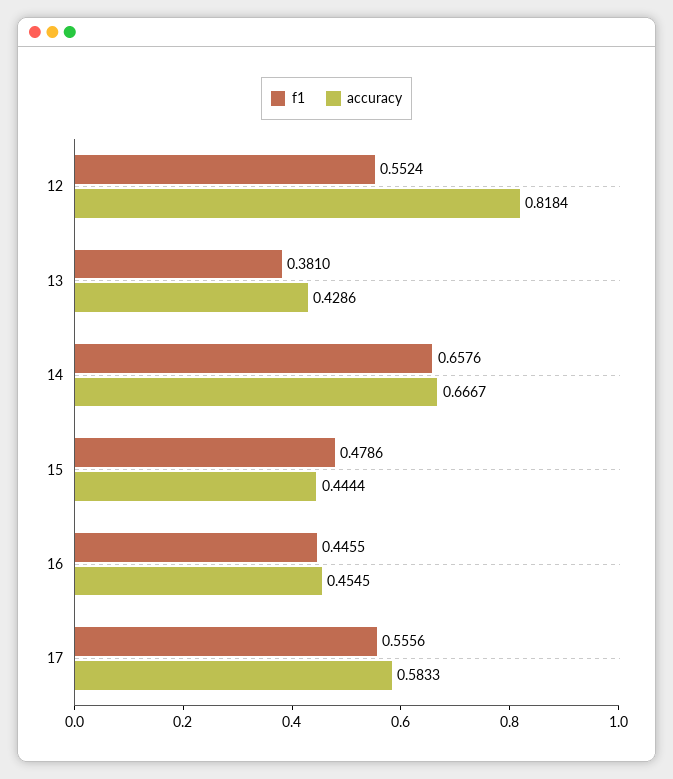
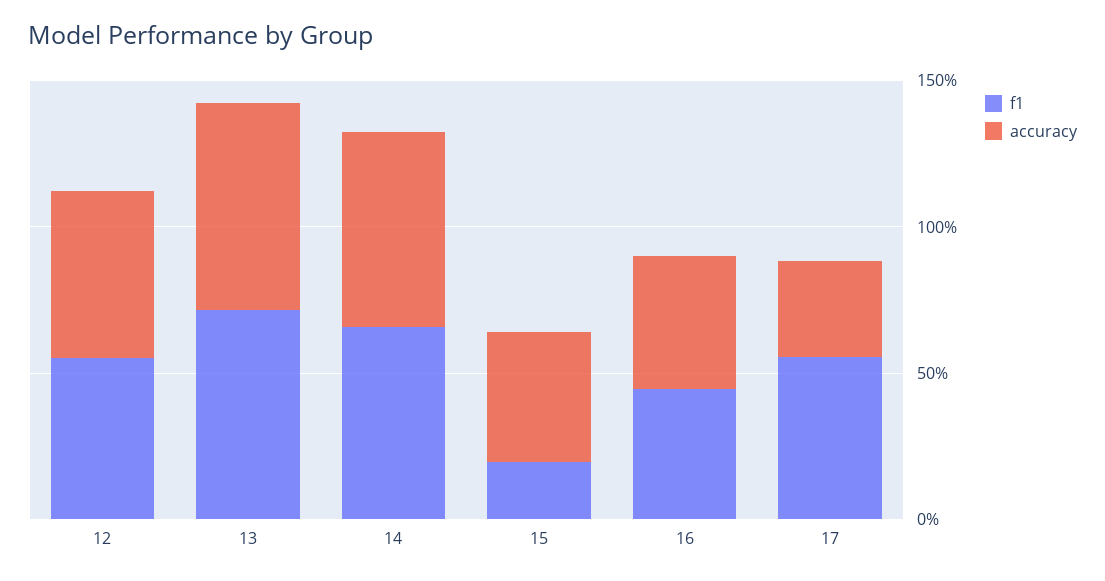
accuracy, 12: 0.8184 -> 0.6
f1, 13: 0.381 -> 0.7
accuracy, 13: 0.4286 -> 0.7
f1, 15: 0.4786 -> 0.2
accuracy, 17: 0.5833 -> 0.3

